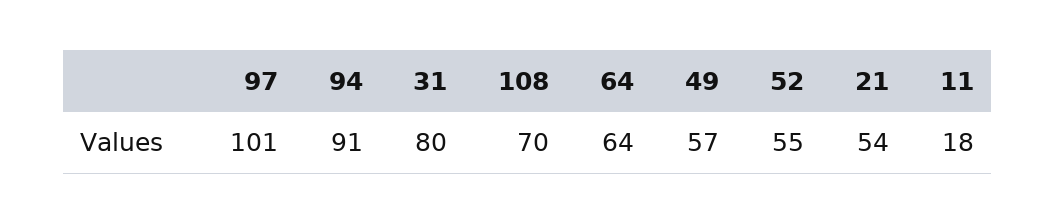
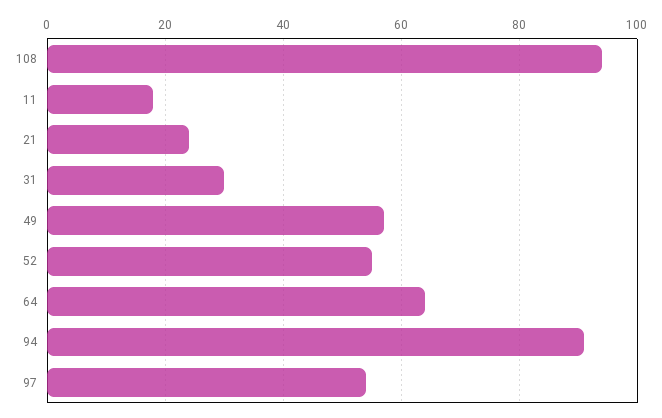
97: 101 -> 55
31: 80 -> 30
108: 70 -> 95
21: 54 -> 25

